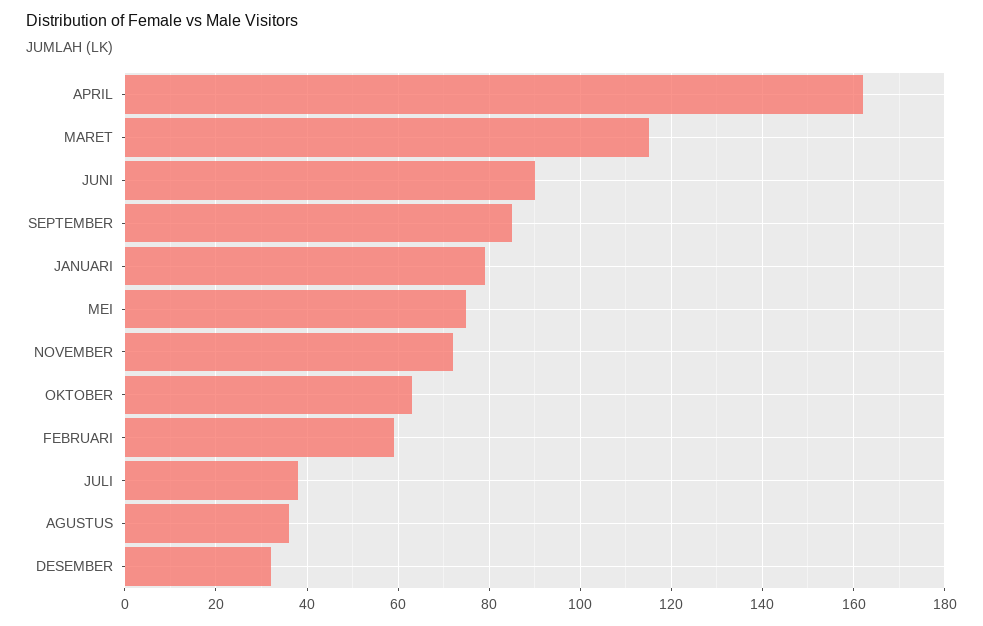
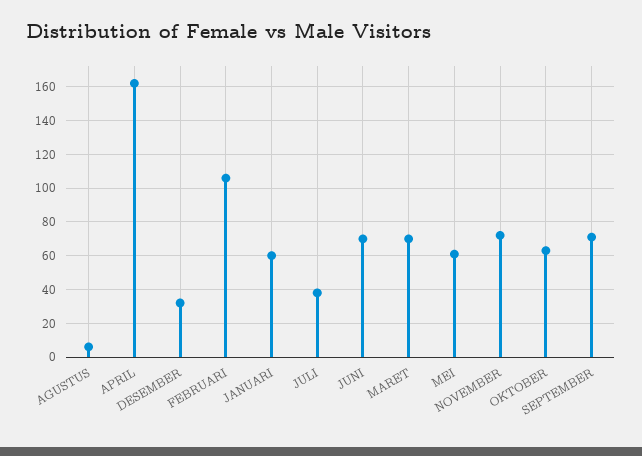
MARET: 115 -> 70
JUNI: 90 -> 70
SEPTEMBER: 85 -> 70
JANUARI: 80 -> 60
MEI: 75 -> 60
FEBRUARI: 60 -> 105
AGUSTUS: 35 -> 5

